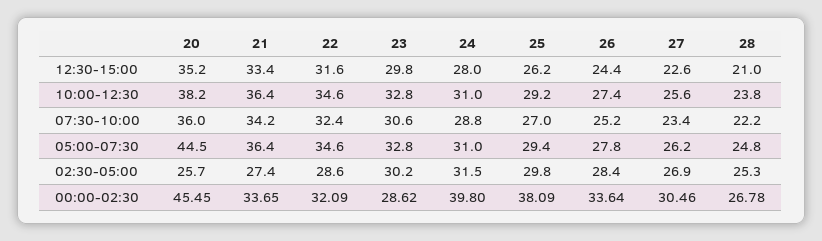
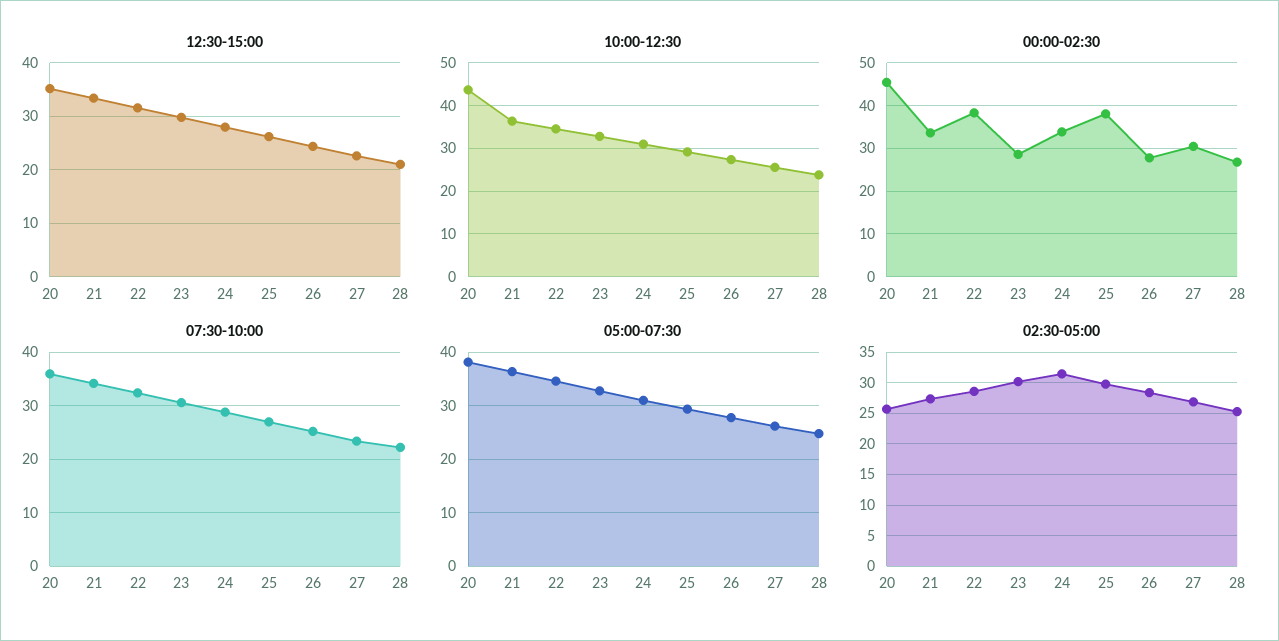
10:00-12:30, 20: 38.2 -> 44
05:00-07:30, 20: 44.5 -> 38
00:00-02:30, 22: 32.09 -> 38
00:00-02:30, 24: 39.8 -> 34
00:00-02:30, 26: 33.64 -> 28

